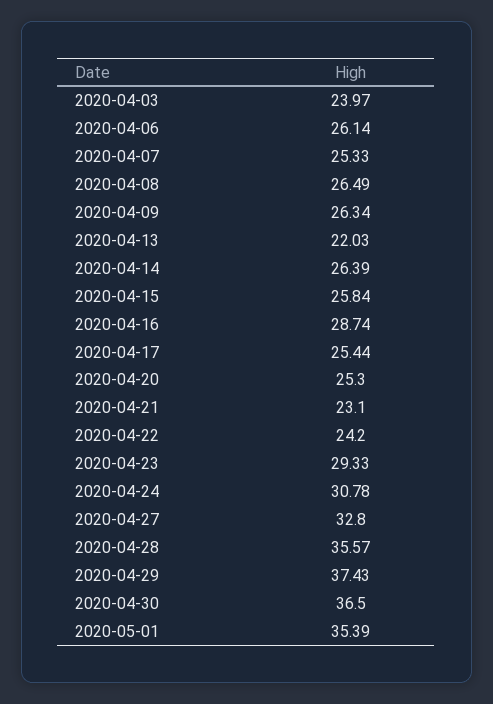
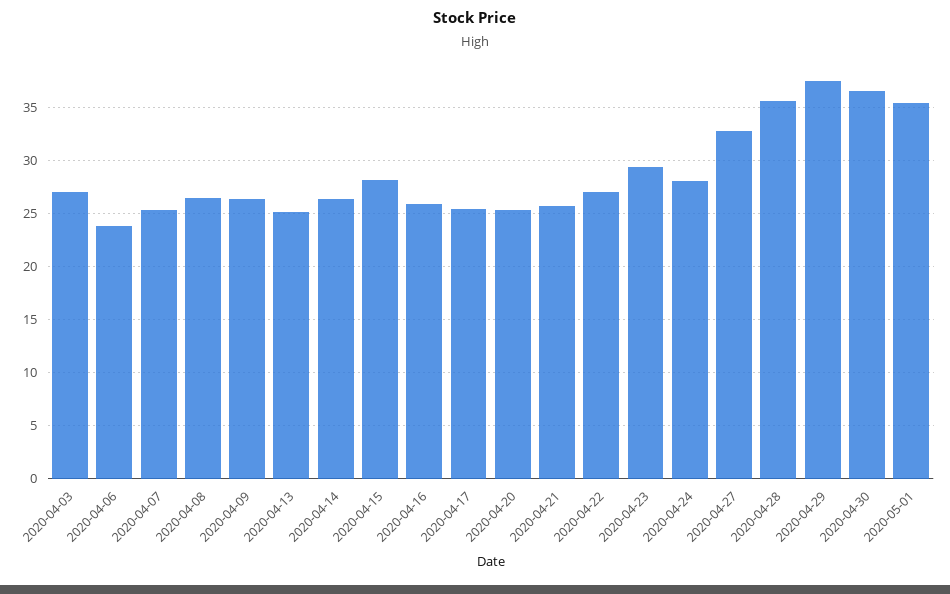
2020-04-03: 23.97 -> 27
2020-04-06: 26.14 -> 24
2020-04-13: 22.03 -> 25
2020-04-15: 25.84 -> 28
2020-04-16: 28.74 -> 26
2020-04-21: 23.1 -> 26
2020-04-22: 24.2 -> 27
2020-04-24: 30.78 -> 28

